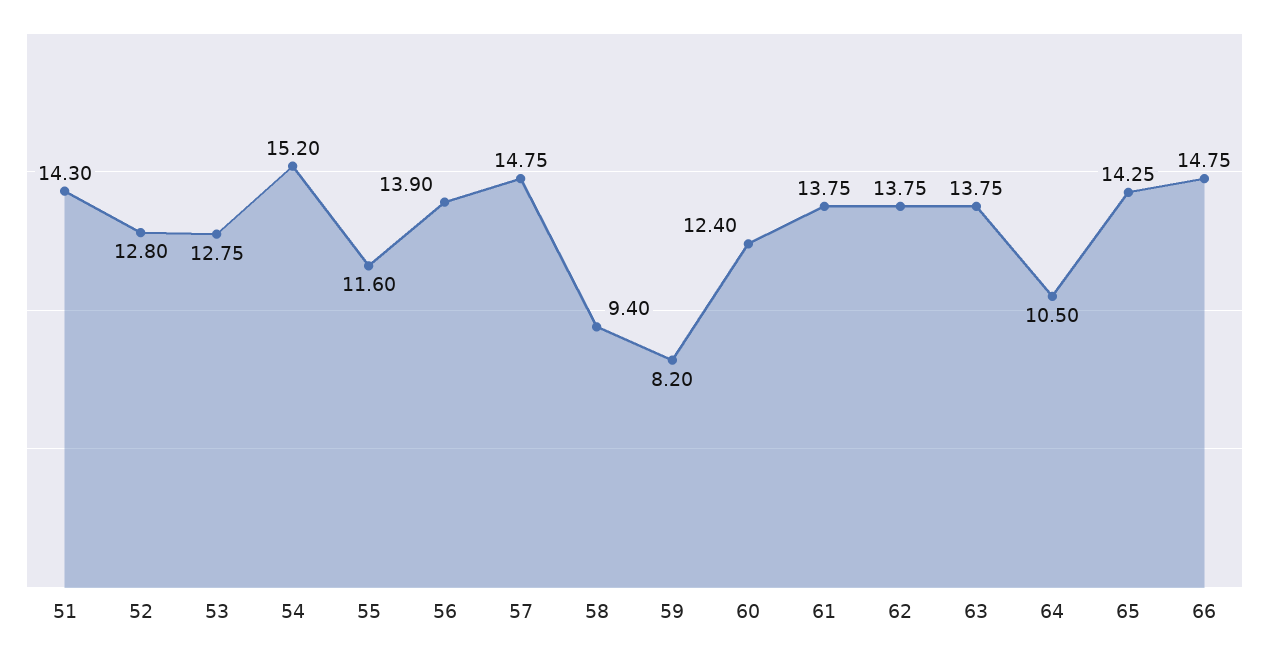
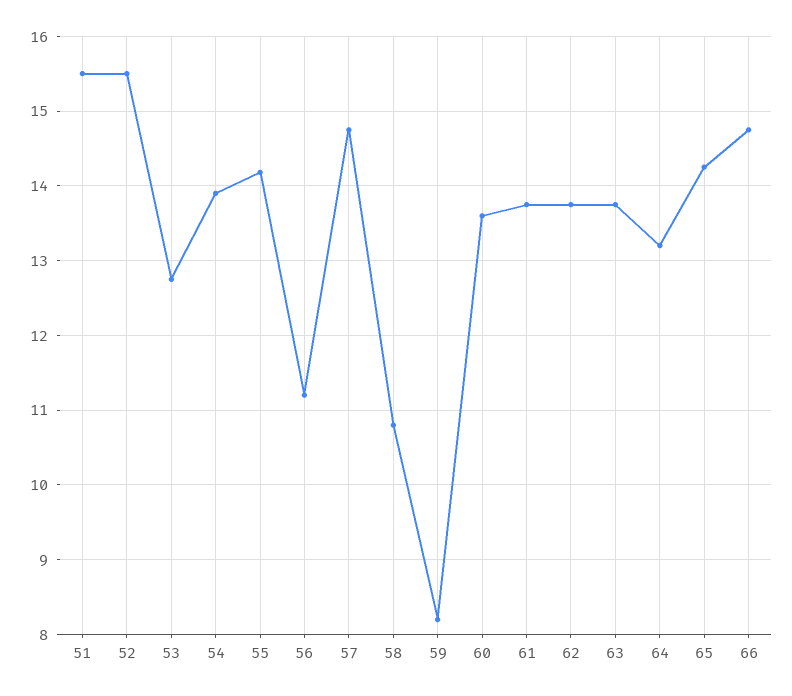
51: 14.3 -> 15.5
52: 12.8 -> 15.5
54: 15.2 -> 13.9
55: 11.6 -> 14.2
56: 13.9 -> 11.2
58: 9.4 -> 10.8
60: 12.4 -> 13.6
64: 10.5 -> 13.2

